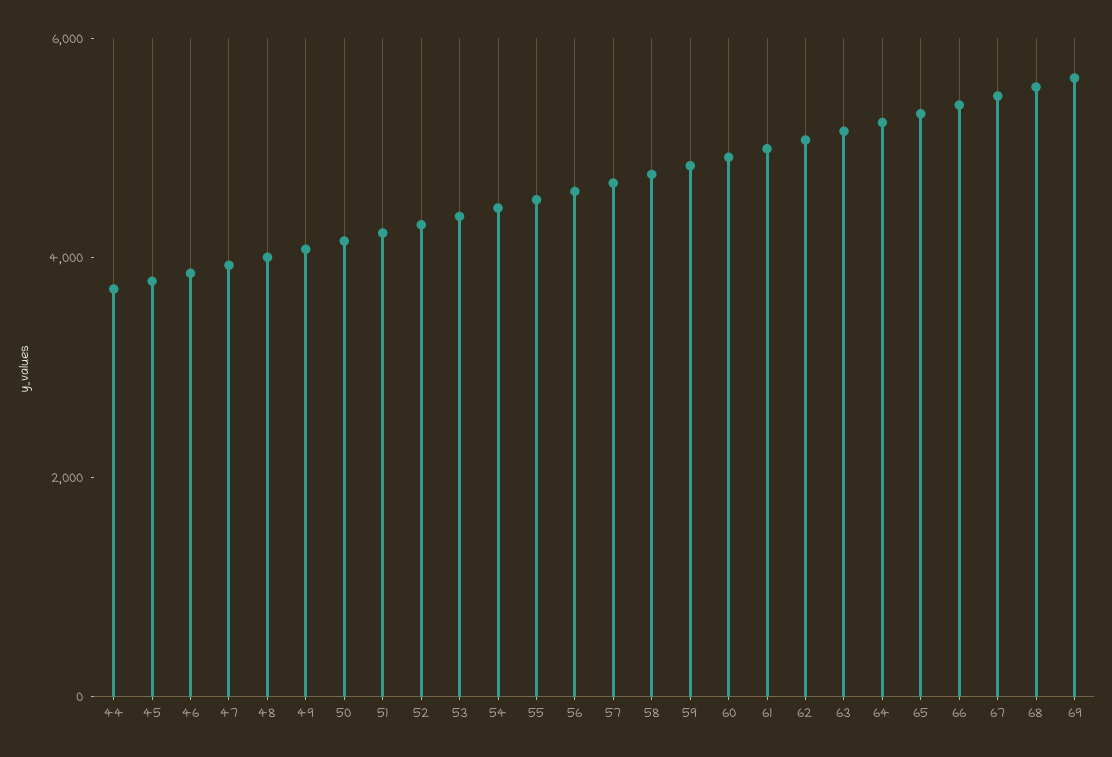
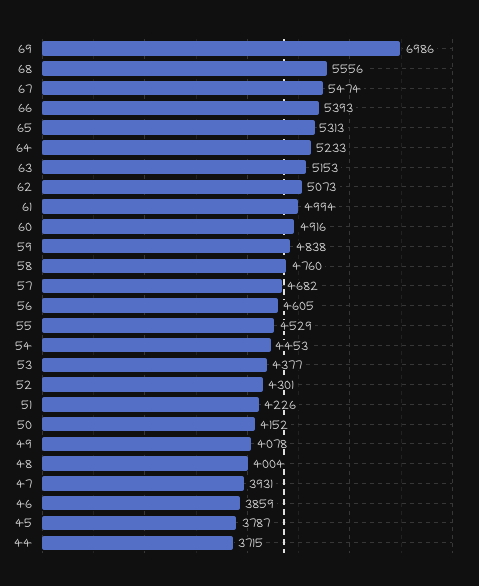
69: 5500 -> 6986

